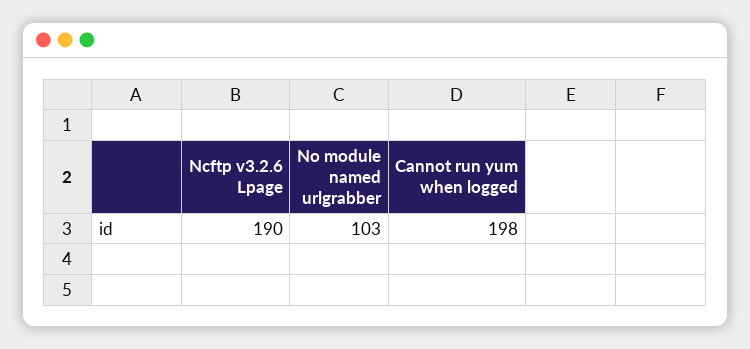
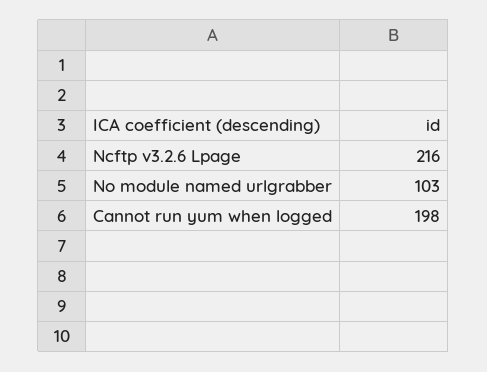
Ncftp v3.2.6 Lpage: 190 -> 216

